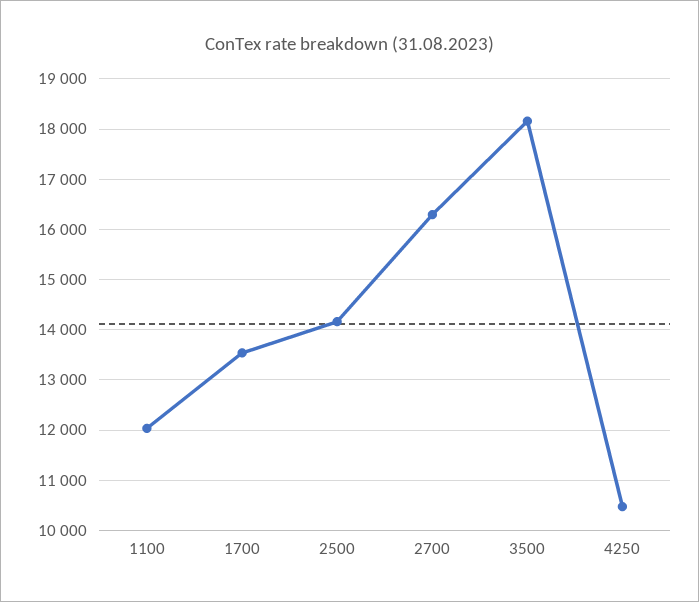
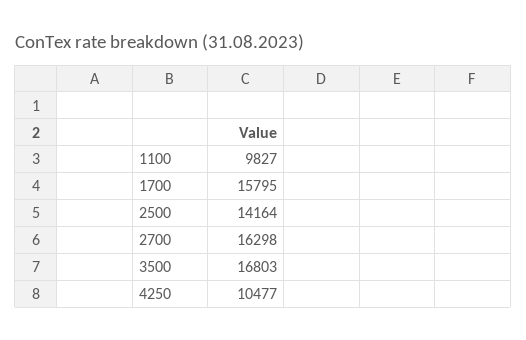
1100: 12000 -> 9827
1700: 13600 -> 15795
3500: 18200 -> 16803

